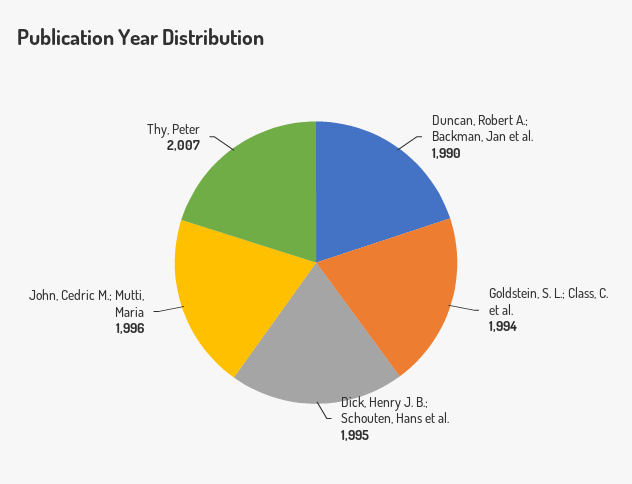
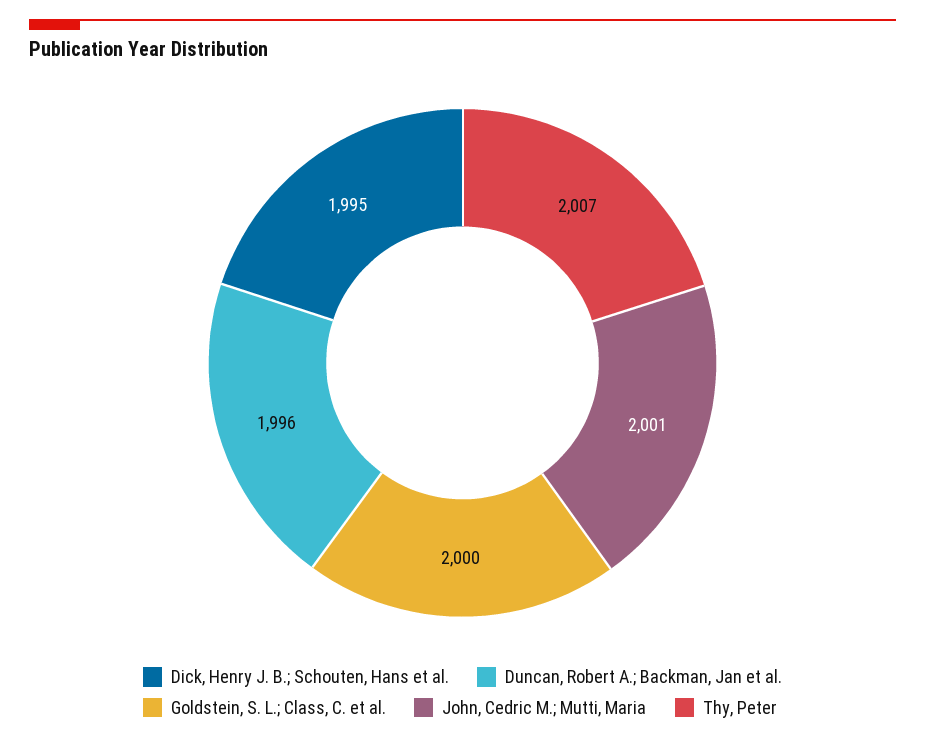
Duncan, Robert A.; Backman, Jan et al.: 1990 -> 1996
Goldstein, S. L.; Class, C. et al.: 1994 -> 2000
John, Cedric M.; Mutti, Maria: 1996 -> 2001

